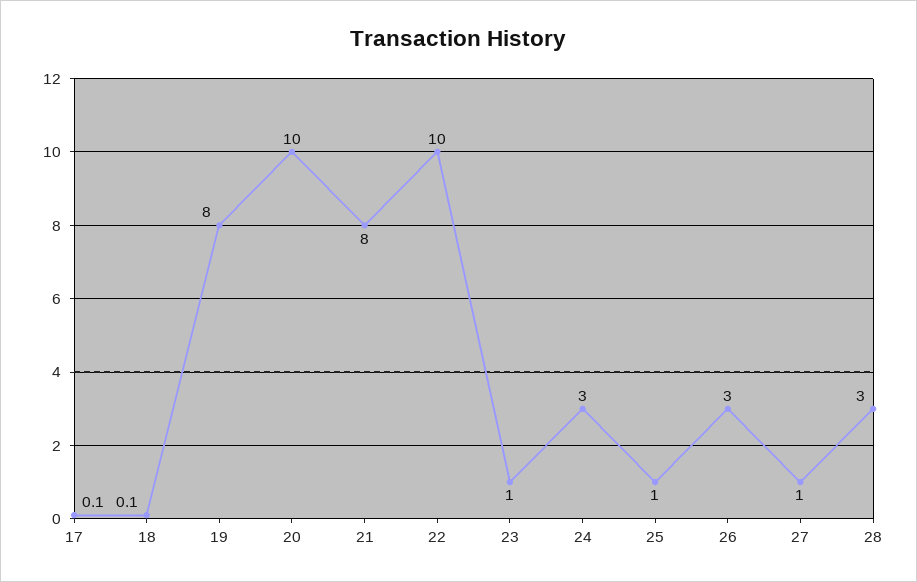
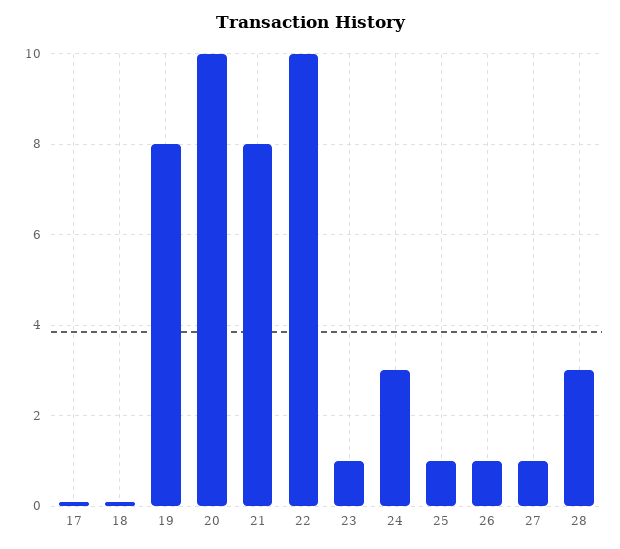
26: 3 -> 1

